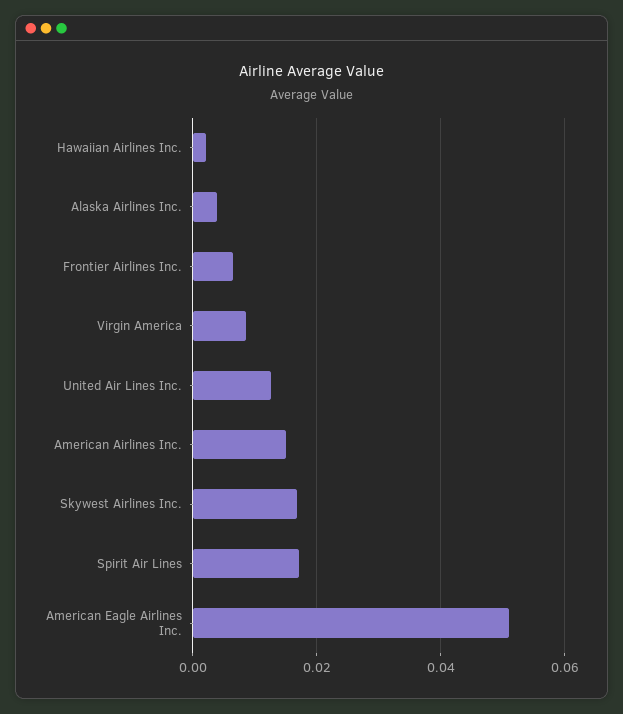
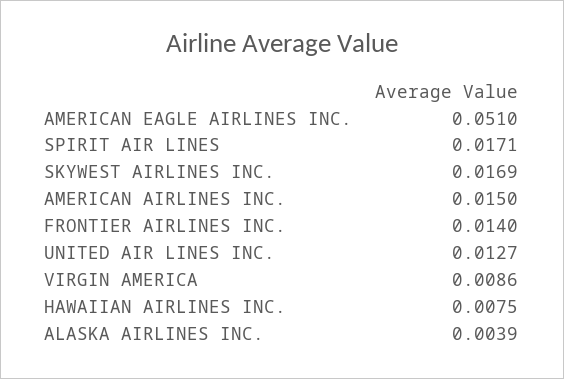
Hawaiian Airlines Inc.: 0.002 -> 0.0075
Frontier Airlines Inc.: 0.006 -> 0.014

